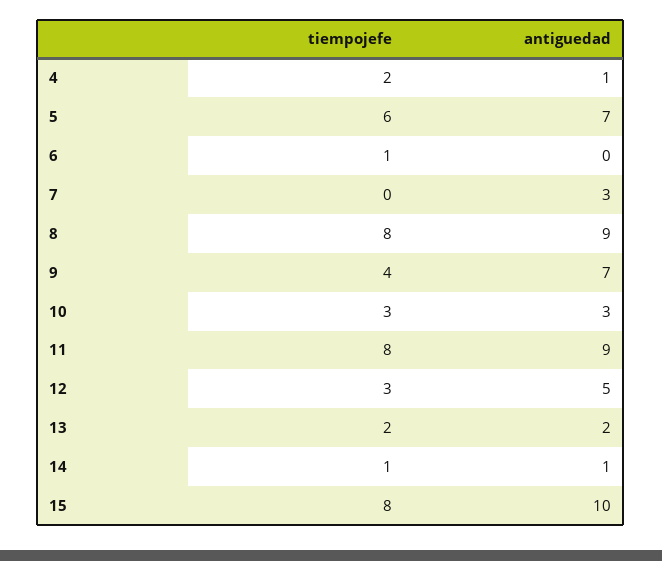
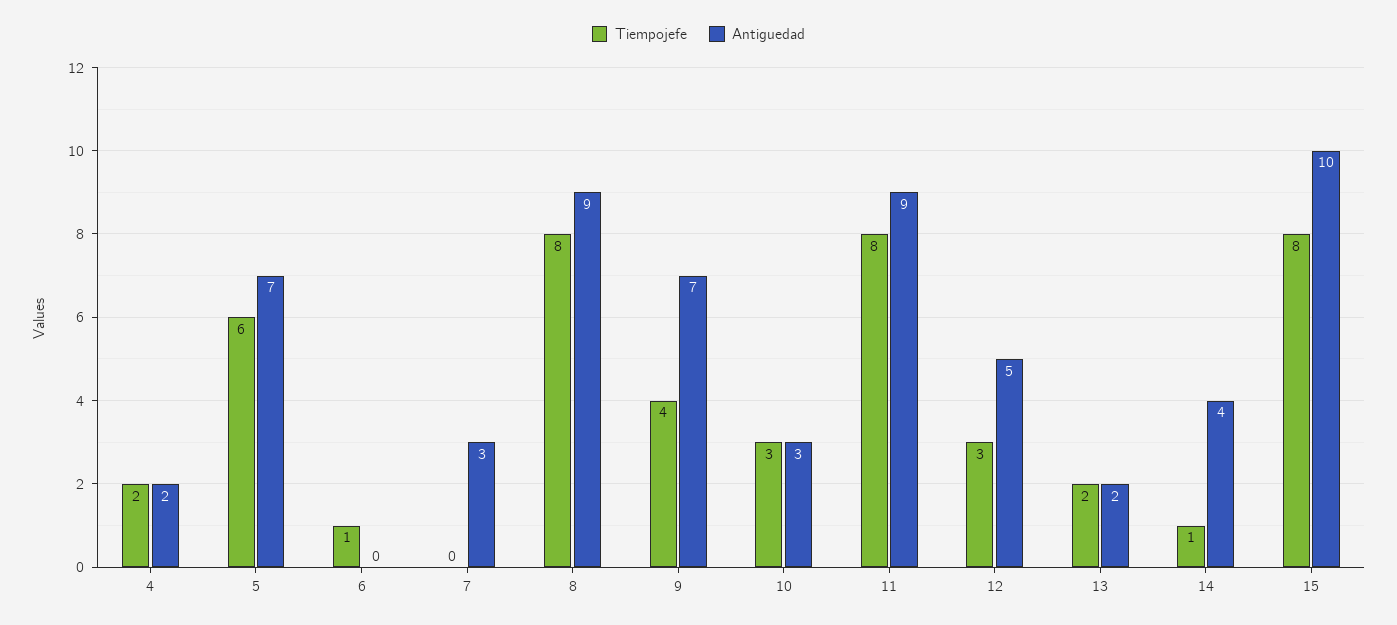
antiguedad, 4: 1 -> 2
antiguedad, 14: 1 -> 4

